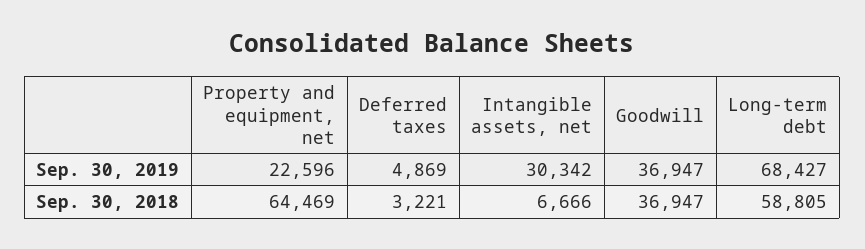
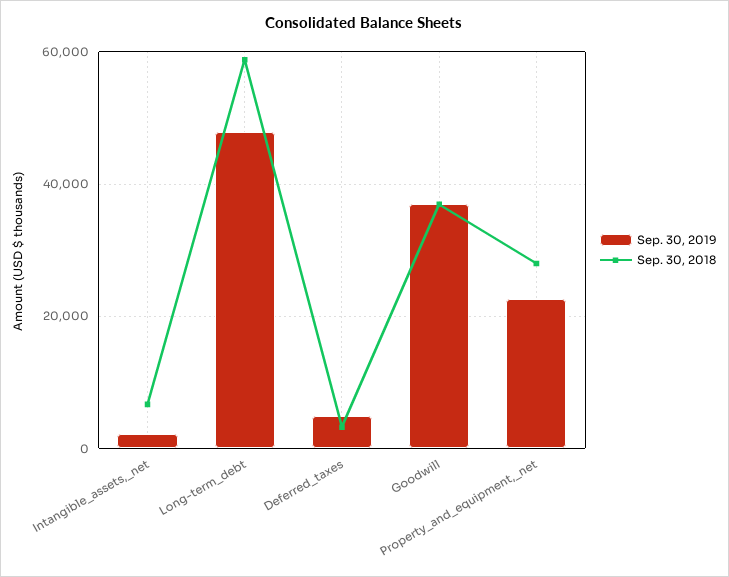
Sep. 30, 2019, Intangible assets, net: 30342 -> 2000
Sep. 30, 2019, Long-term debt: 68427 -> 48000
Sep. 30, 2018, Property and equipment, net: 64469 -> 28000

